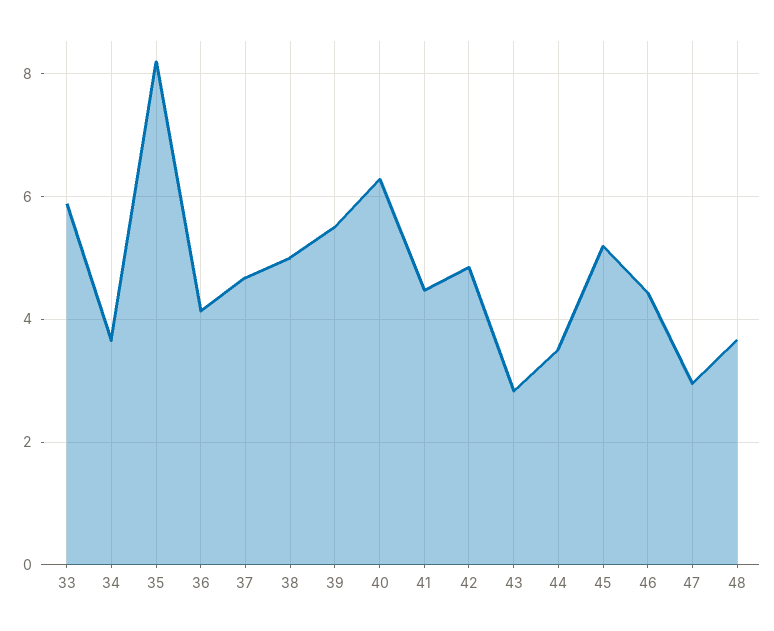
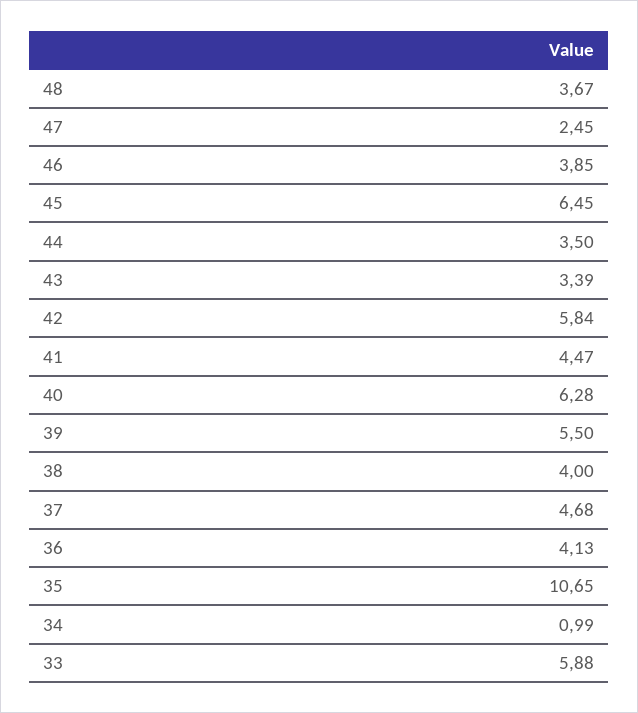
34: 3.6 -> 0.99
35: 8.2 -> 10.65
38: 5 -> 4
42: 4.8 -> 5.84
43: 2.8 -> 3.39
45: 5.2 -> 6.45
46: 4.4 -> 3.85
47: 3 -> 2.45

